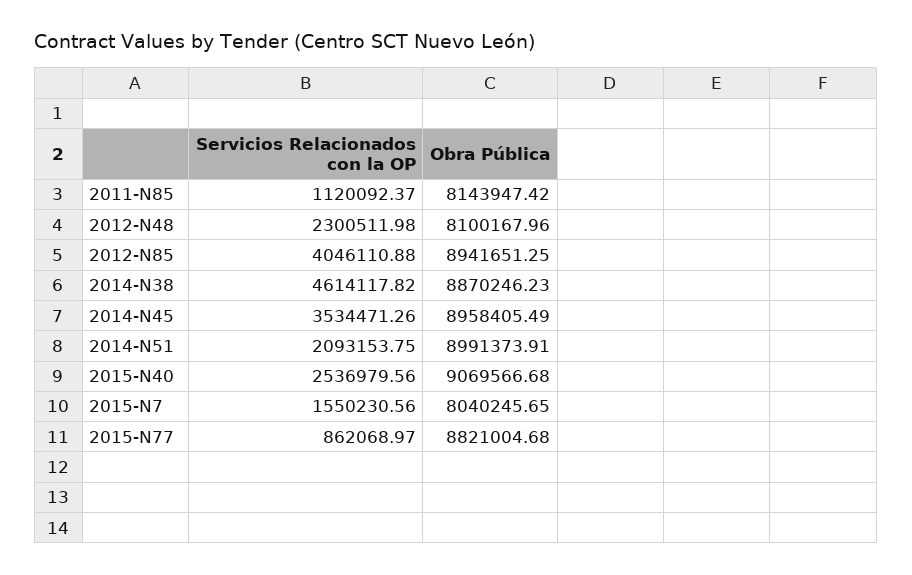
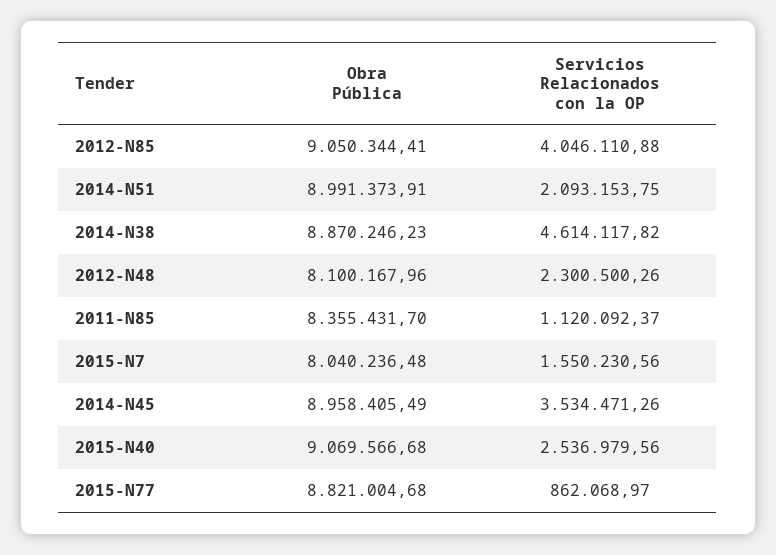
Obra Pública, 2011-N85: 8143947.42 -> 8355431.7
Servicios Relacionados con la OP, 2012-N48: 2300511.98 -> 2300500.26
Obra Pública, 2012-N85: 8941651.25 -> 9050344.41
Obra Pública, 2015-N7: 8040245.65 -> 8040236.48

